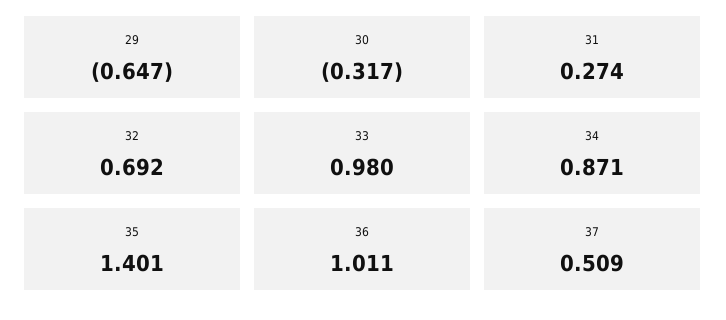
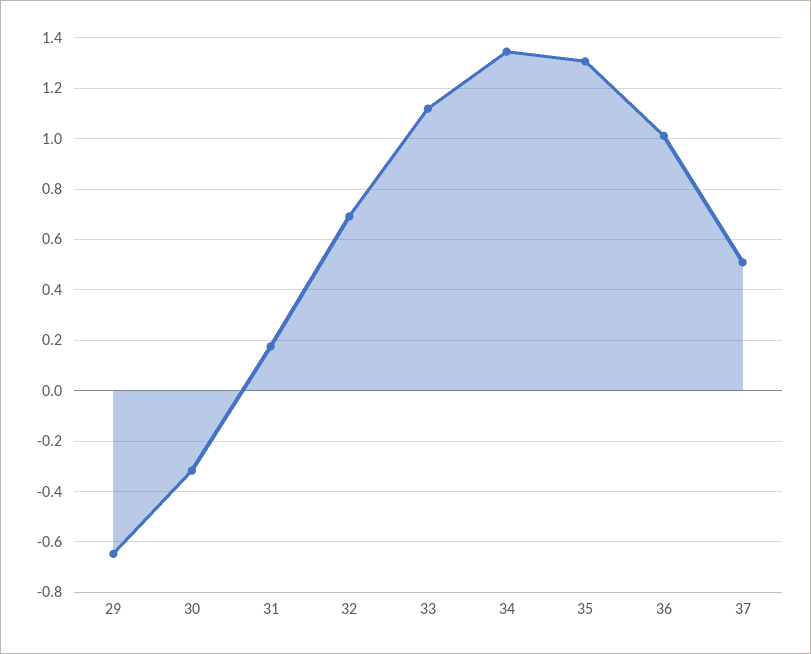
31: 0.274 -> 0.175
33: 0.98 -> 1.125
34: 0.871 -> 1.35
35: 1.401 -> 1.3

